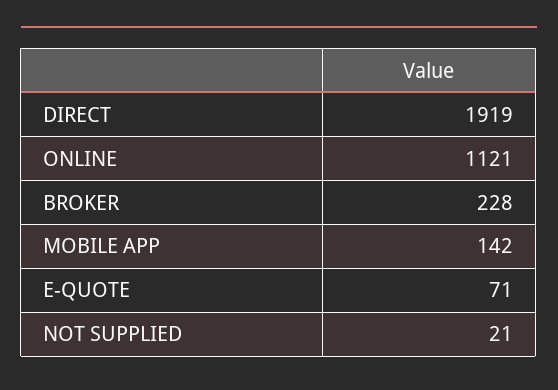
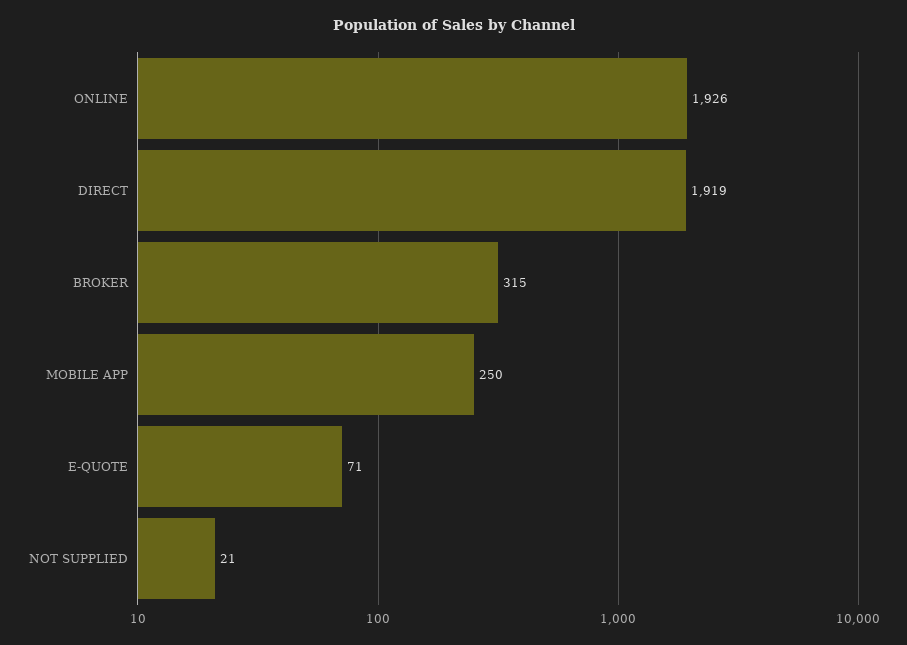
ONLINE: 1121 -> 1926
BROKER: 228 -> 315
MOBILE APP: 142 -> 250

